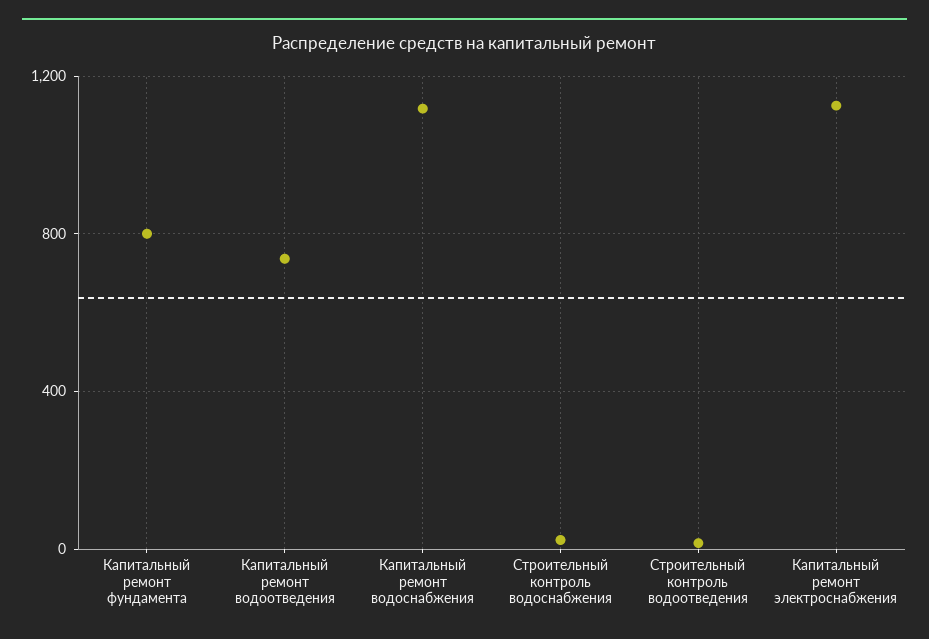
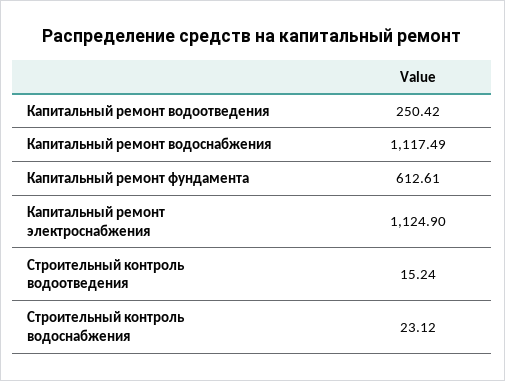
Капитальный ремонт фундамента: 800 -> 612.61
Капитальный ремонт водоотведения: 750 -> 250.42

